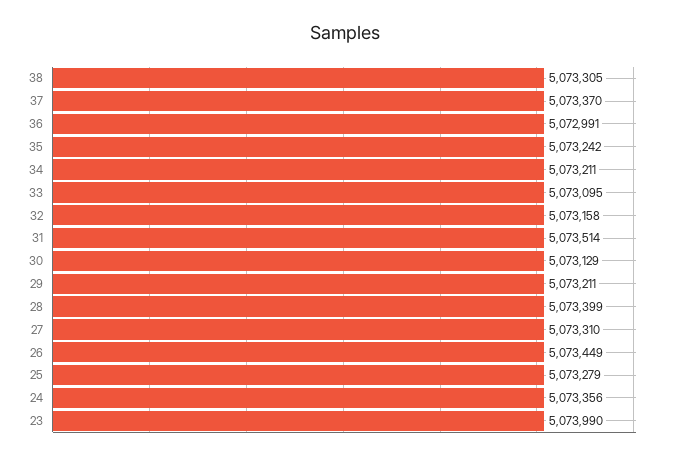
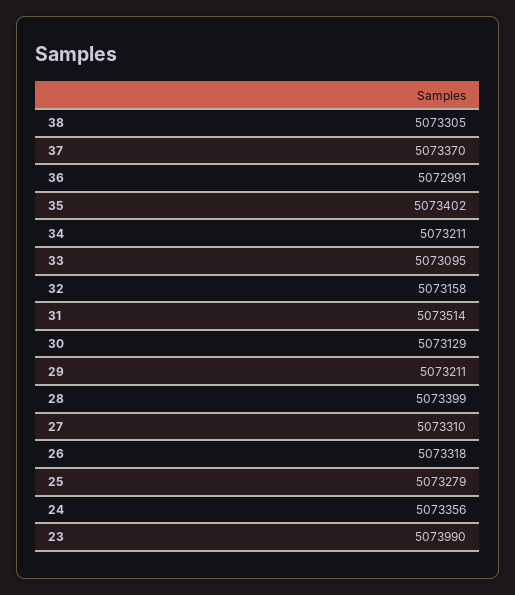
35: 5073242 -> 5073402
26: 5073449 -> 5073318

